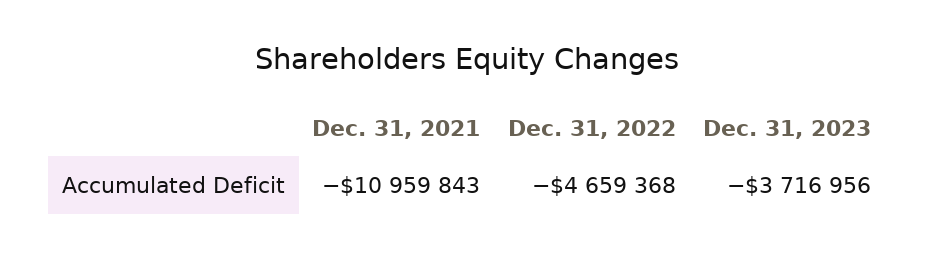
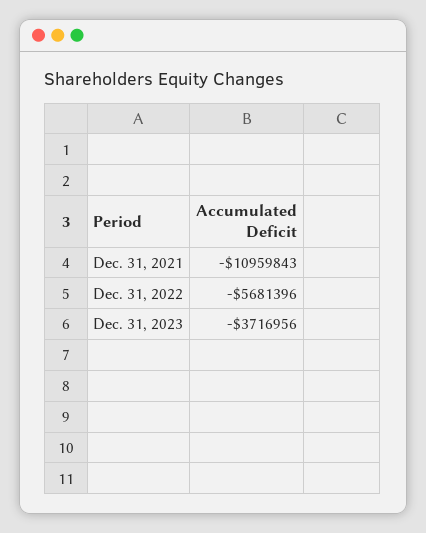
Dec. 31, 2022: -4659368 -> -5681396

